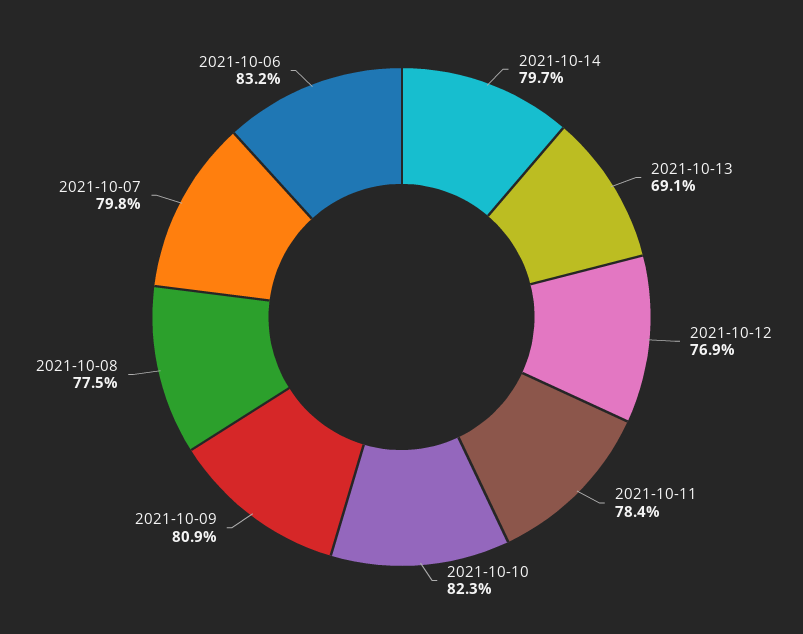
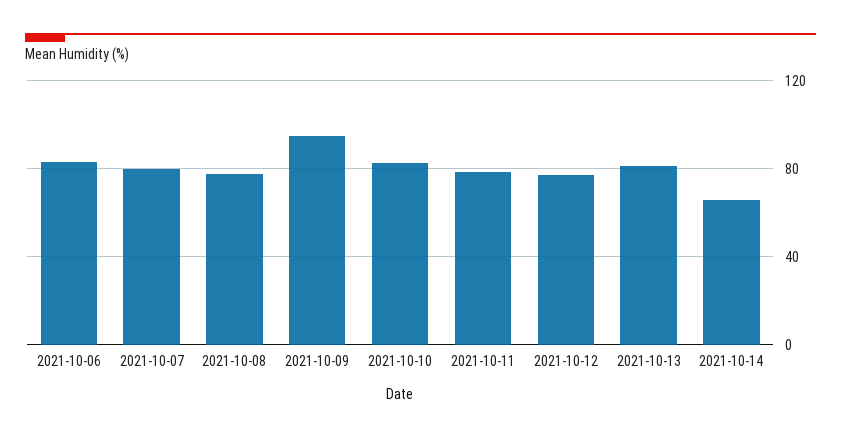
2021-10-14: 79.7 -> 65
2021-10-13: 69.1 -> 80
2021-10-09: 80.9 -> 95

